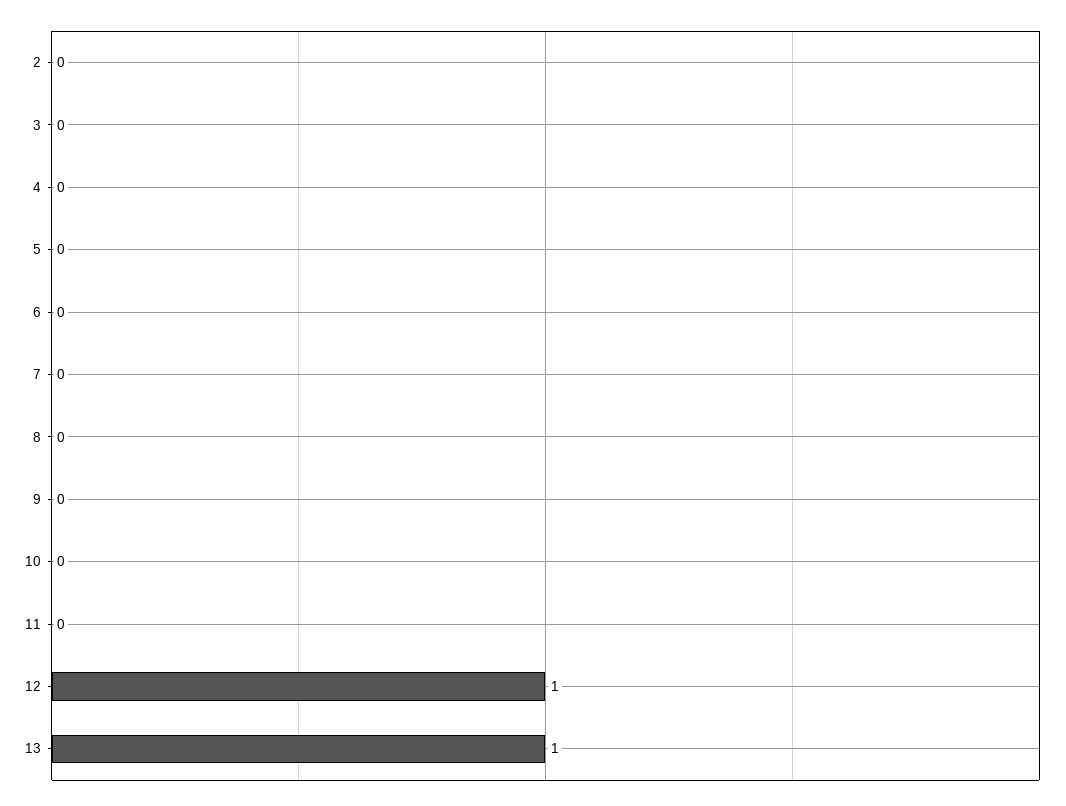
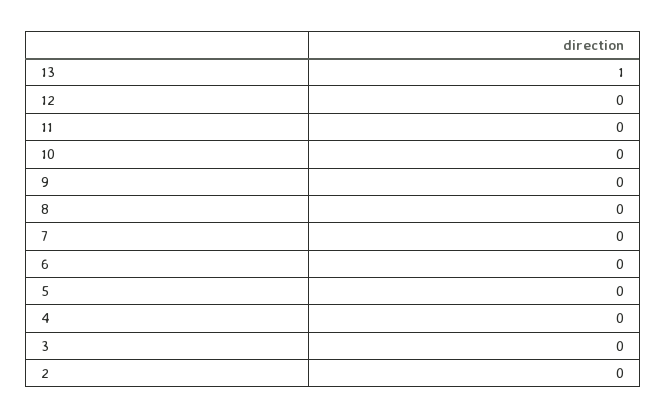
12: 1 -> 0

